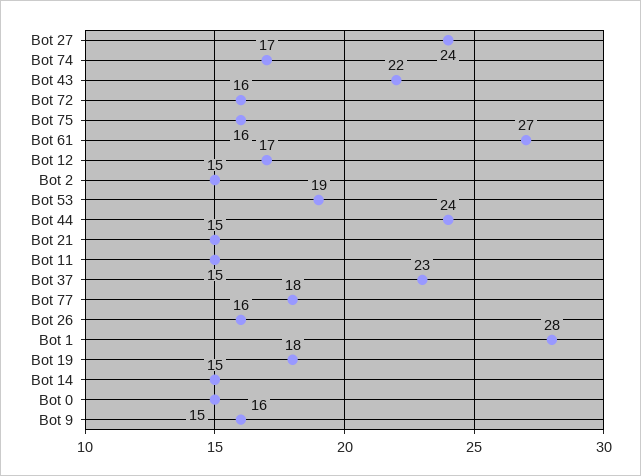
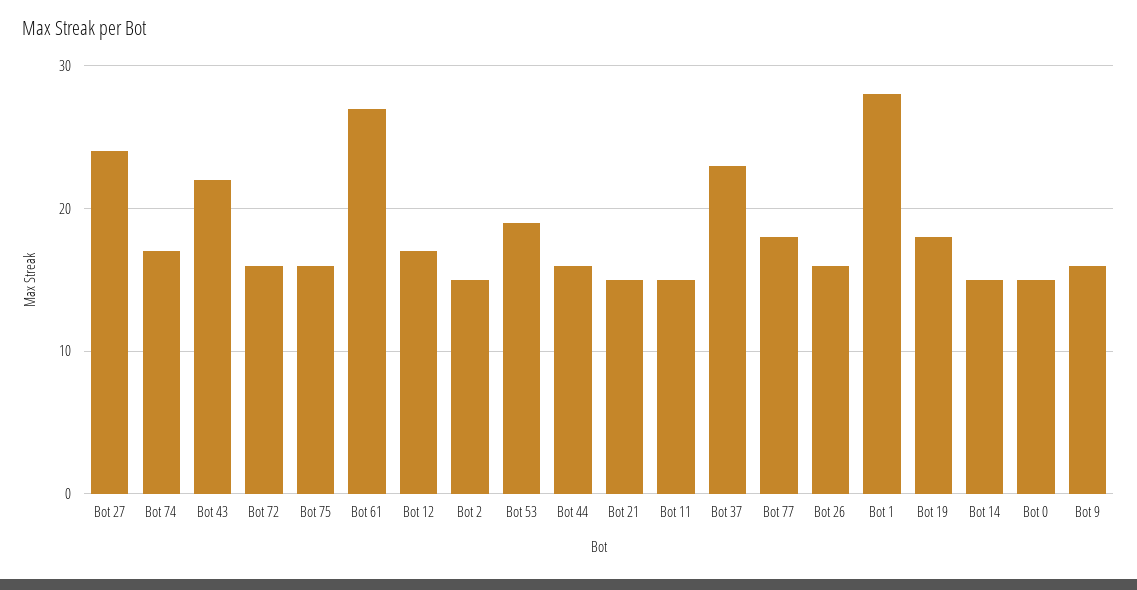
Bot 44: 24 -> 16

